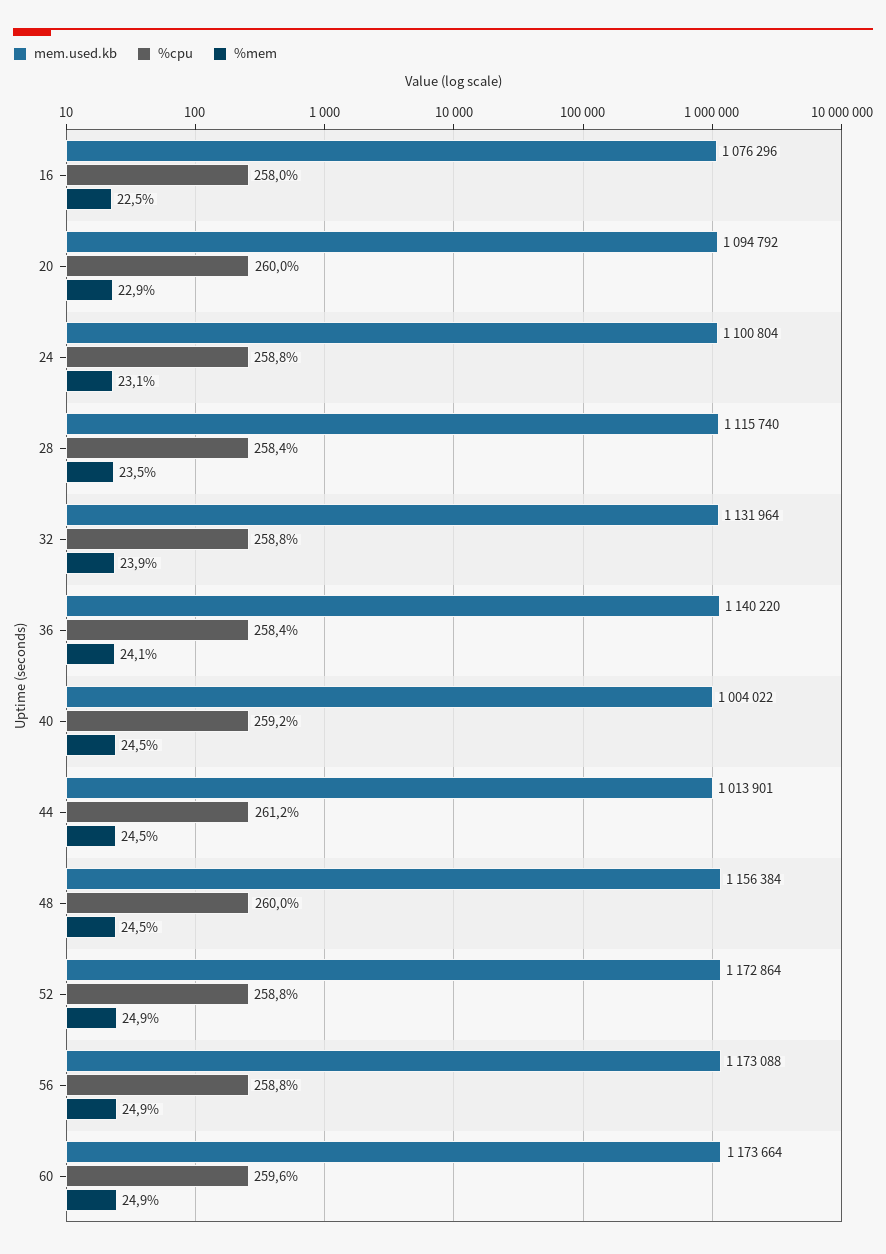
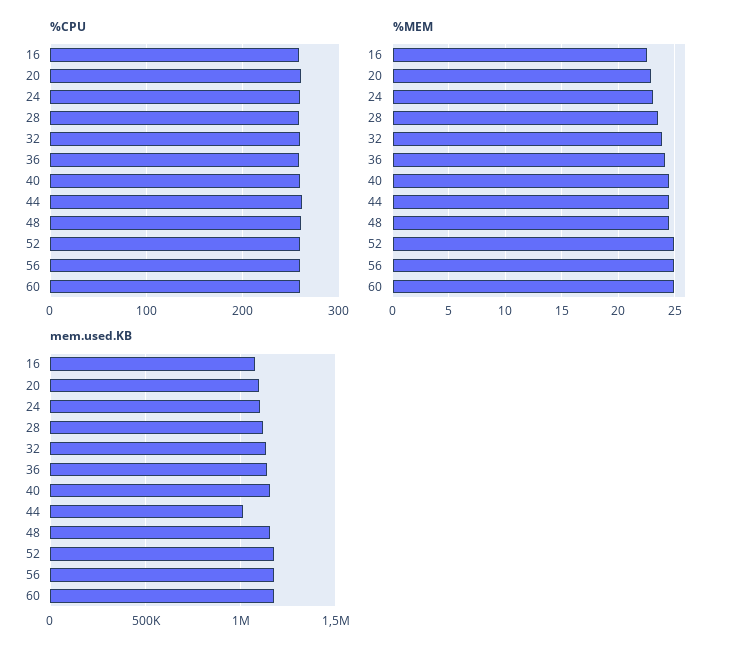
mem.used.kb, 40: 1004022 -> 1150000

